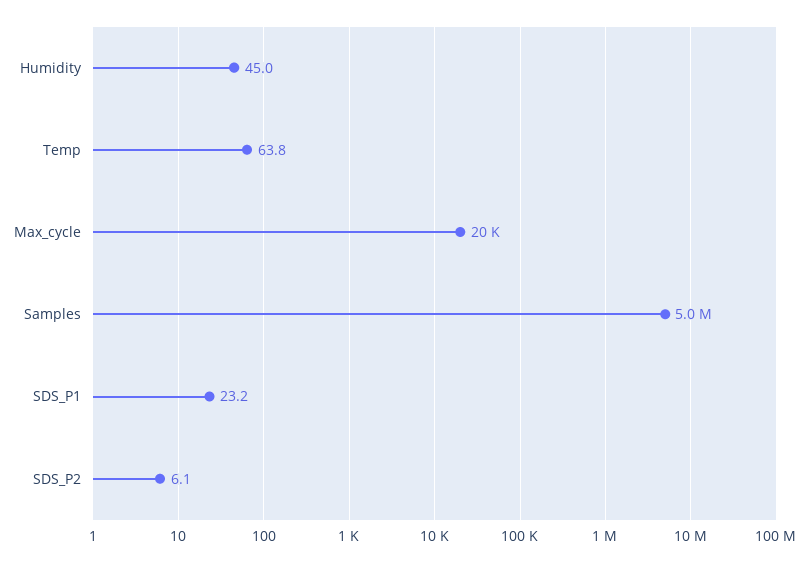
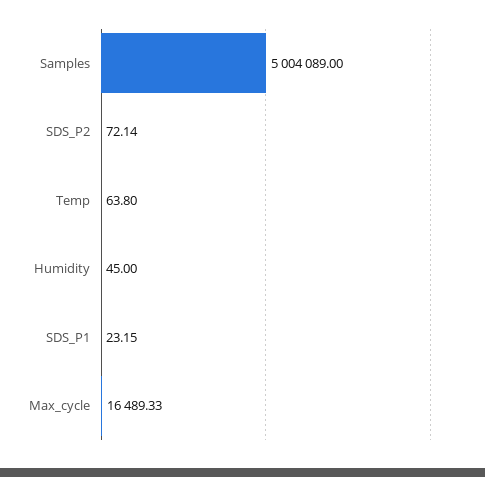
Max_cycle: 20000 -> 16489.33
SDS_P2: 6.1 -> 72.14

